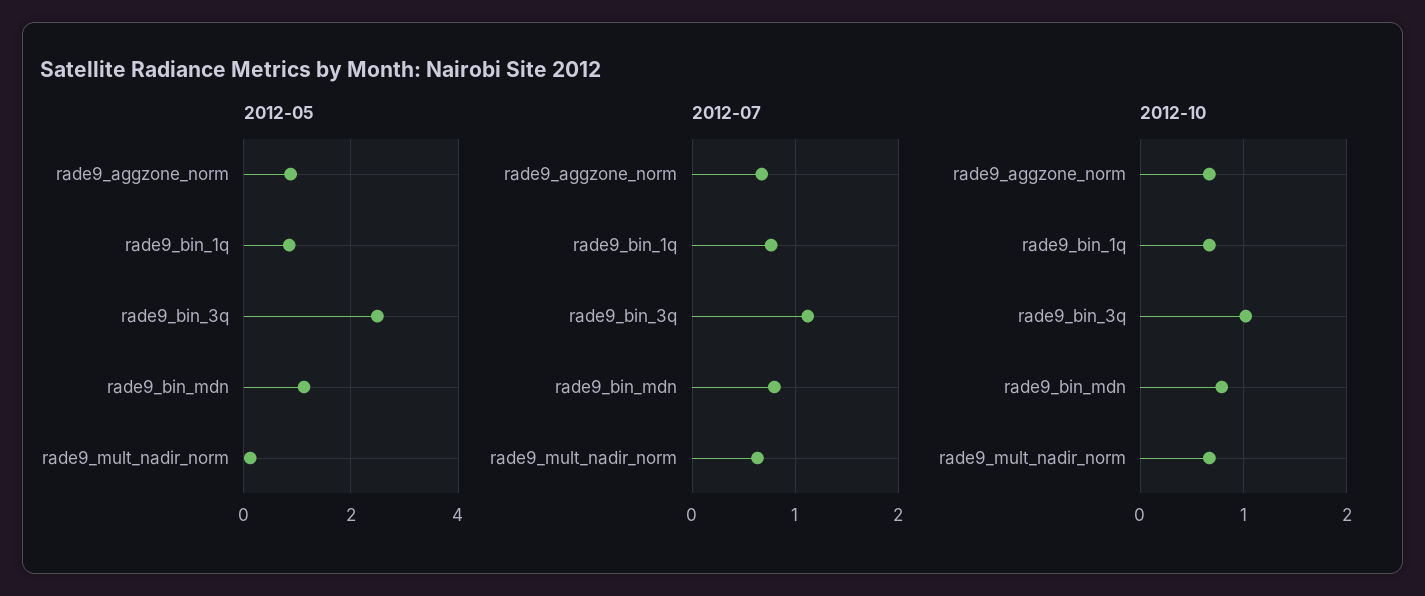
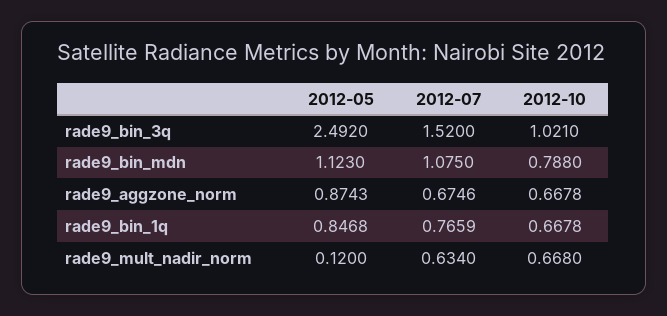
2012-07, rade9_bin_3q: 1.1 -> 1.52
2012-07, rade9_bin_mdn: 0.8 -> 1.075

